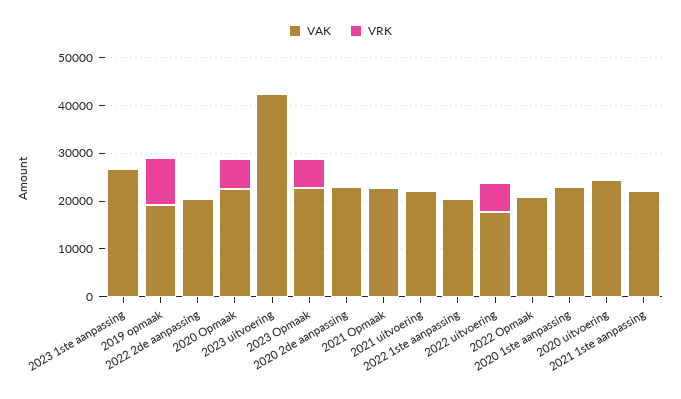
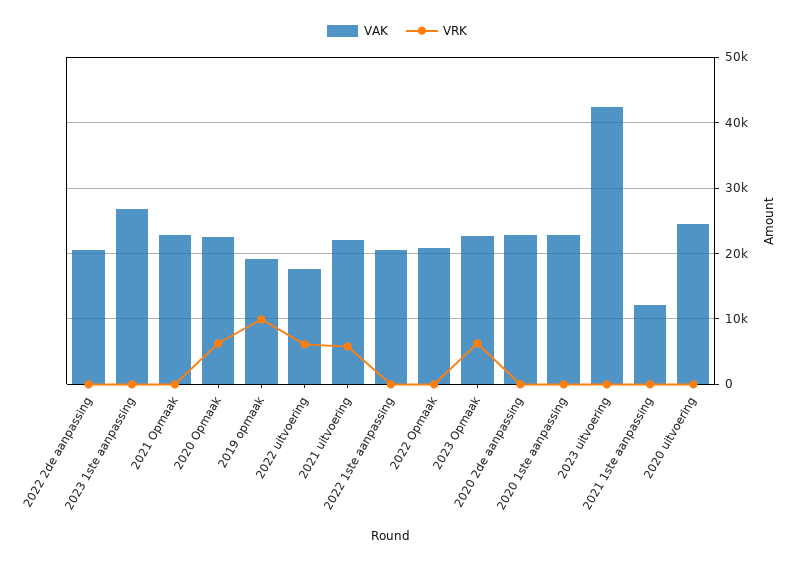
VRK, 2021 uitvoering: 0 -> 6000
VAK, 2021 1ste aanpassing: 22000 -> 12000

